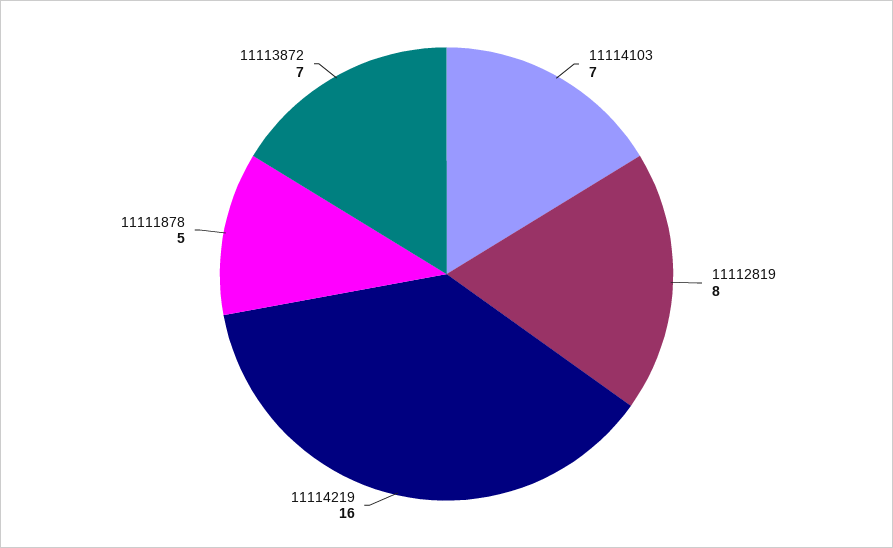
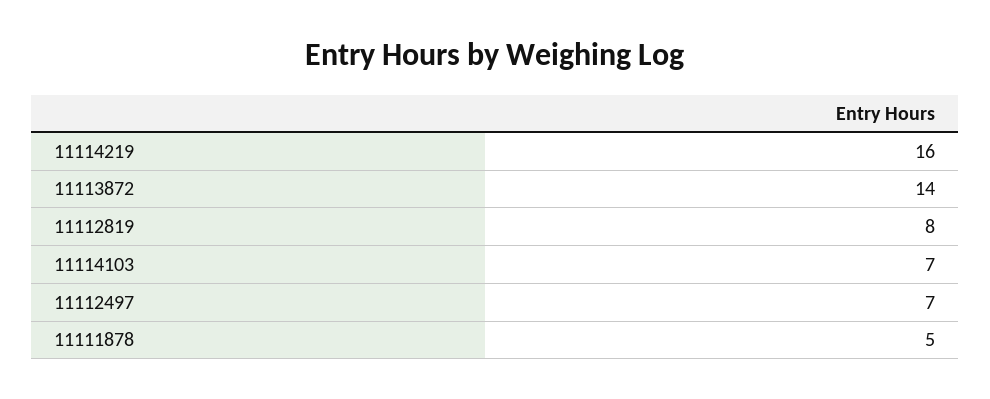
11113872: 7 -> 14
11112497: none -> 7

